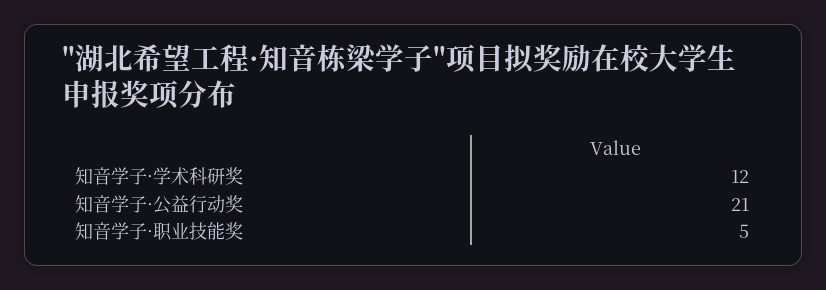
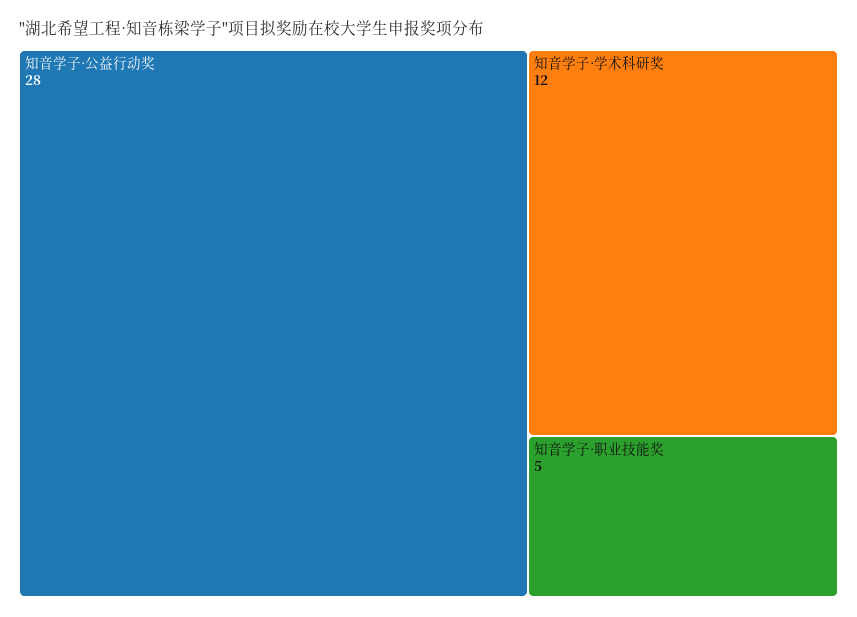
知音学子·公益行动奖: 21 -> 28

